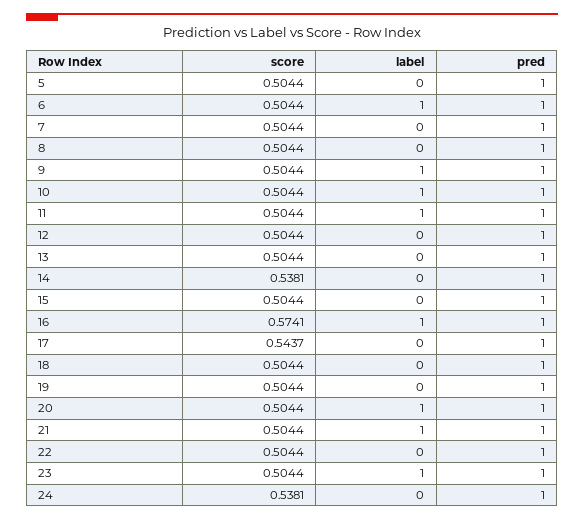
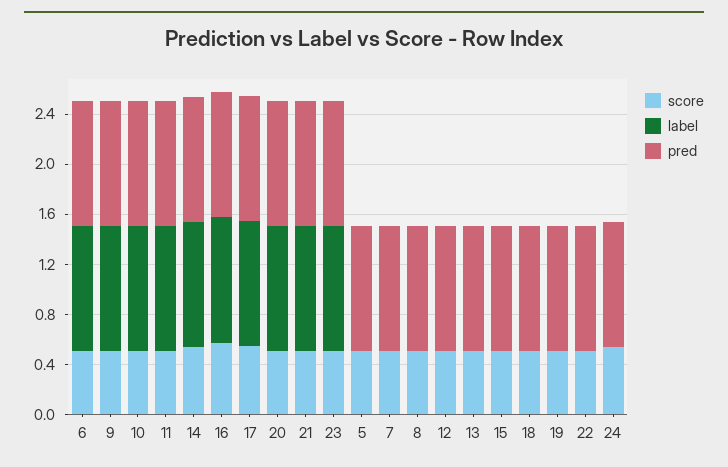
label, 14: 0 -> 1
label, 17: 0 -> 1

